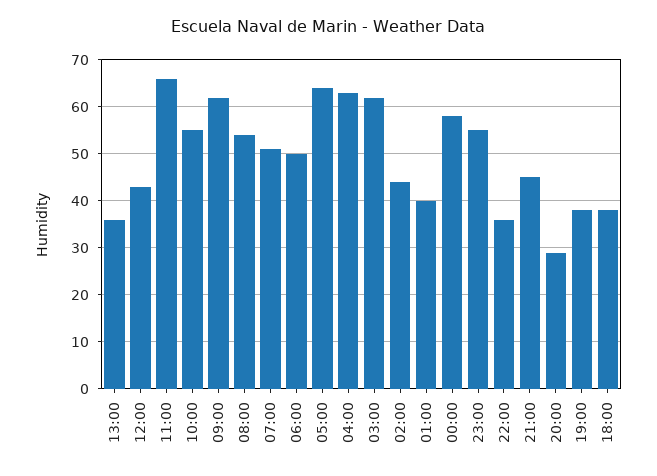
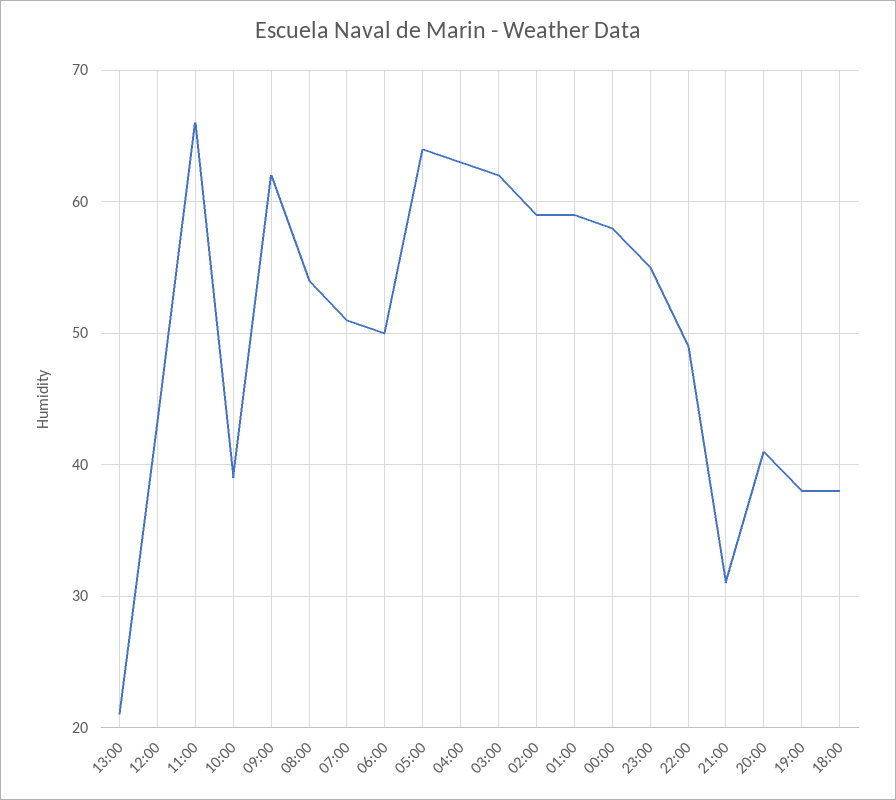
13:00: 35 -> 21
10:00: 55 -> 39
02:00: 45 -> 59
01:00: 40 -> 59
22:00: 35 -> 49
21:00: 45 -> 31
20:00: 30 -> 41

